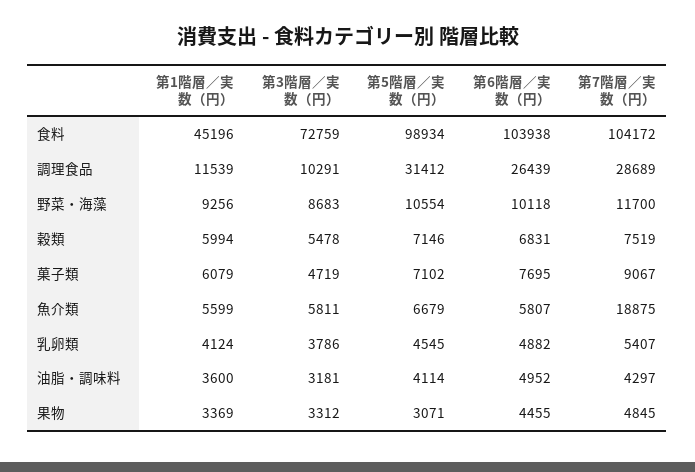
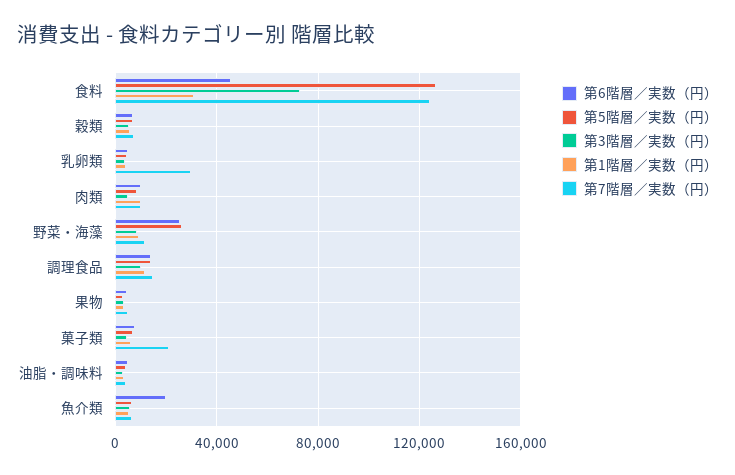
第1階層／実数（円）, 食料: 45196 -> 30000
第5階層／実数（円）, 食料: 98934 -> 125000
第6階層／実数（円）, 食料: 103938 -> 45000
第7階層／実数（円）, 食料: 104172 -> 125000
第5階層／実数（円）, 調理食品: 31412 -> 15000
第6階層／実数（円）, 調理食品: 26439 -> 15000
第7階層／実数（円）, 調理食品: 28689 -> 15000
第5階層／実数（円）, 野菜・海藻: 10554 -> 25000
第6階層／実数（円）, 野菜・海藻: 10118 -> 25000
第7階層／実数（円）, 菓子類: 9067 -> 20000
第6階層／実数（円）, 魚介類: 5807 -> 20000
第7階層／実数（円）, 魚介類: 18875 -> 5000
第7階層／実数（円）, 乳卵類: 5407 -> 30000
第6階層／実数（円）, 肉類: none -> 10000
第5階層／実数（円）, 肉類: none -> 10000
第3階層／実数（円）, 肉類: none -> 5000
第1階層／実数（円）, 肉類: none -> 10000
第7階層／実数（円）, 肉類: none -> 10000

